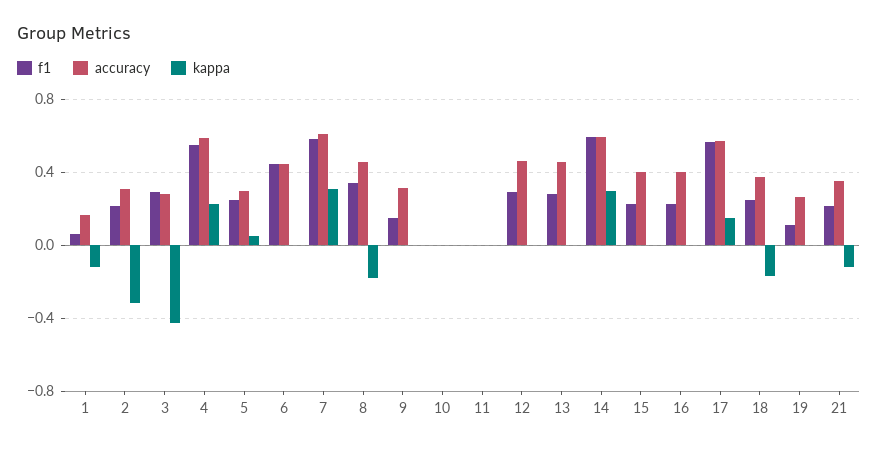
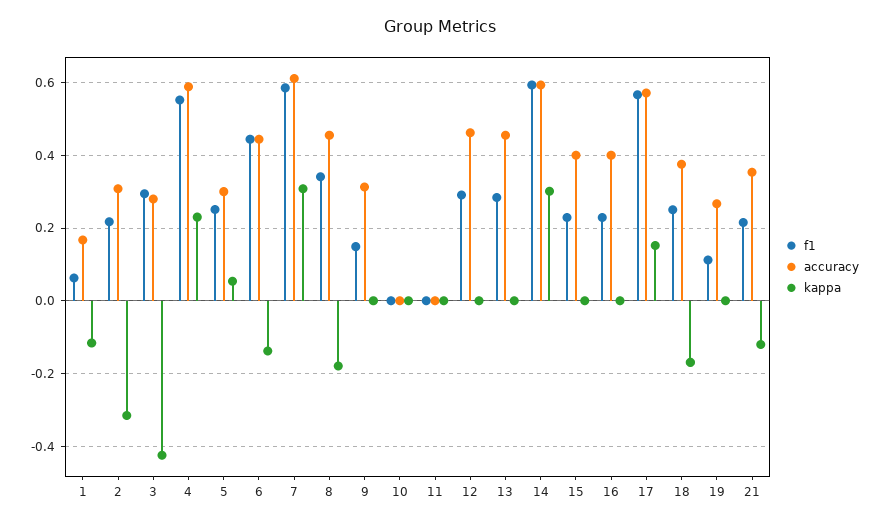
kappa, 6: 0 -> -0.14

